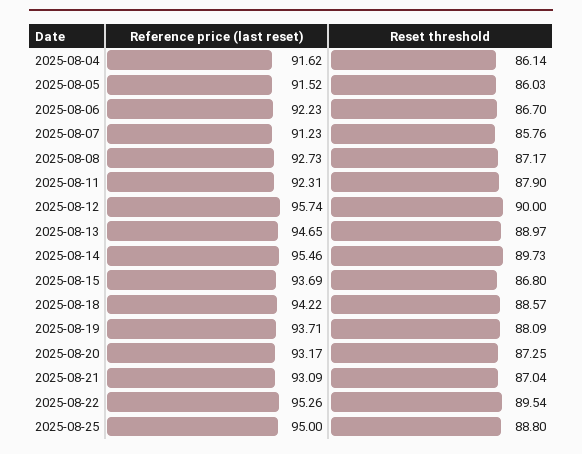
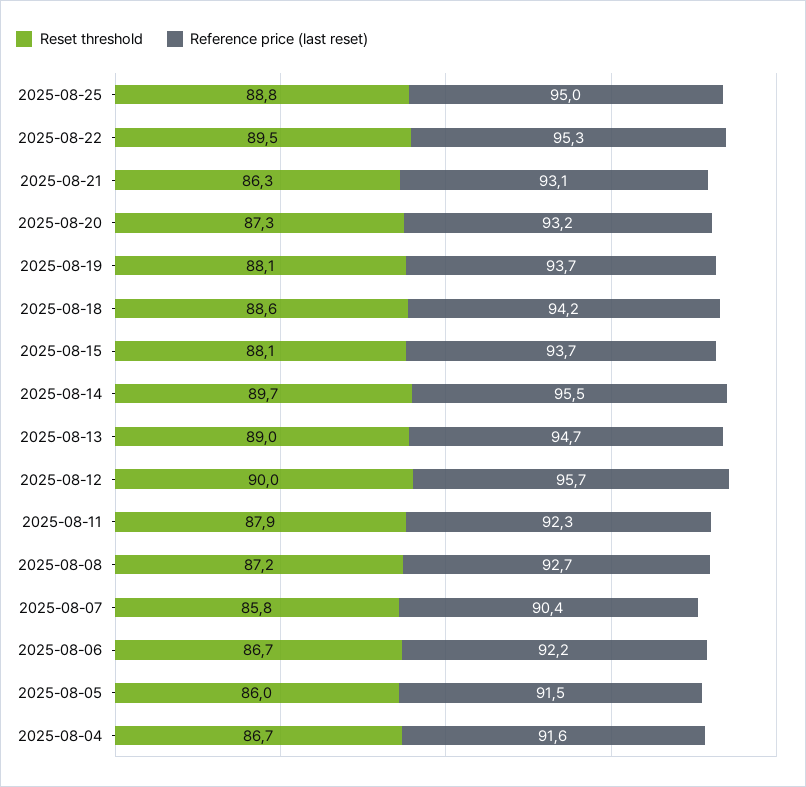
Reset threshold, 2025-08-04: 86.14 -> 86.7
Reference price (last reset), 2025-08-07: 91.23 -> 90.4
Reset threshold, 2025-08-15: 86.8 -> 88.1
Reset threshold, 2025-08-21: 87.04 -> 86.3

